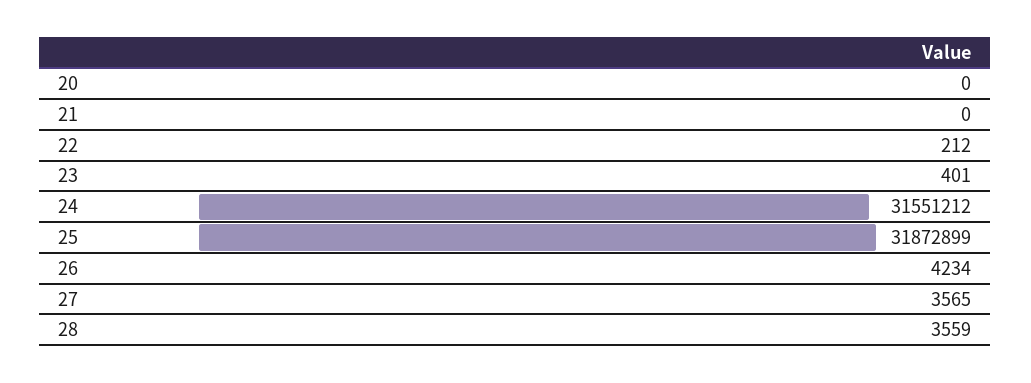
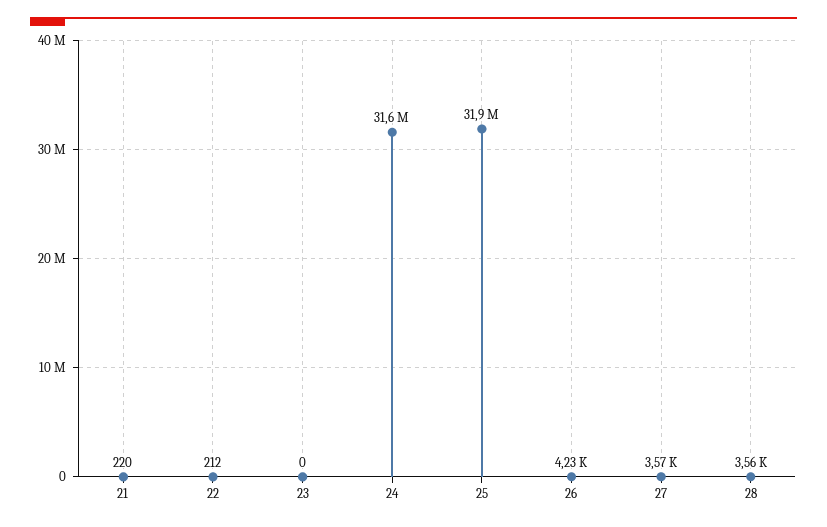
20: 0 -> none
21: 0 -> 220
23: 401 -> 0

